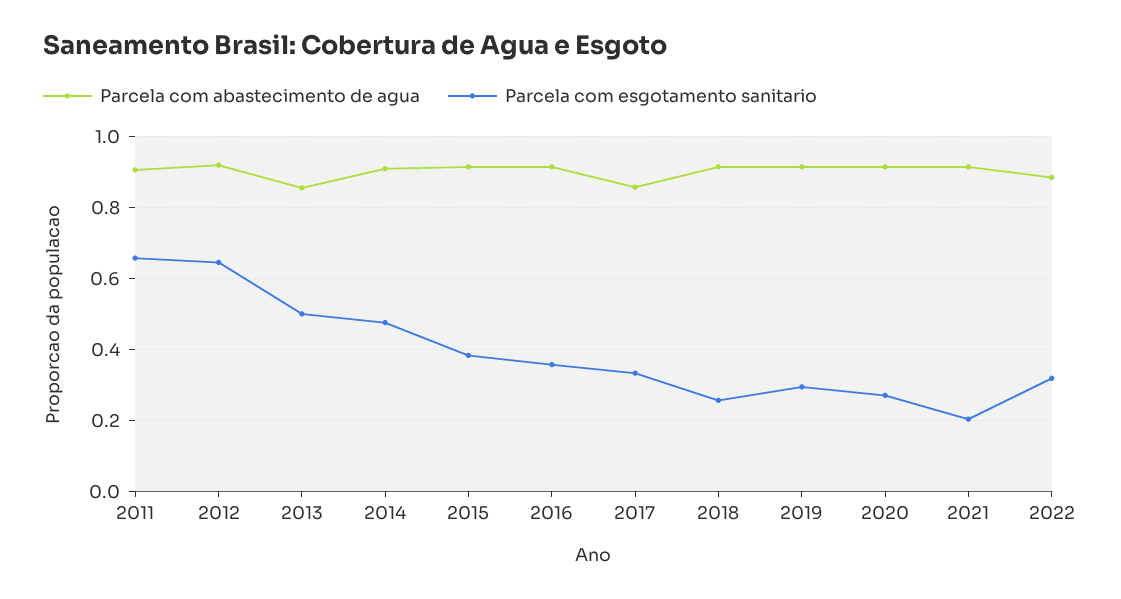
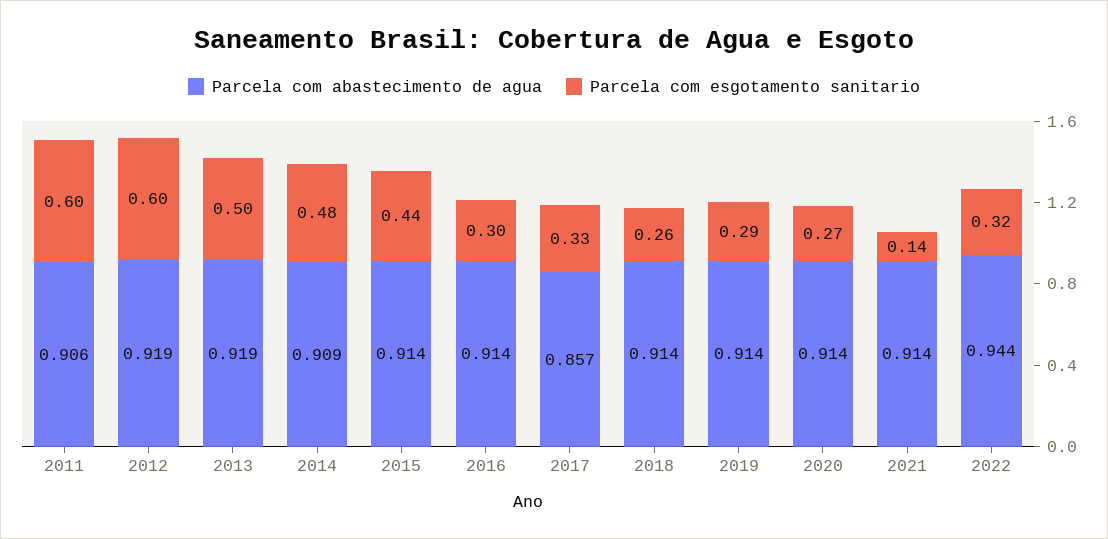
Parcela com esgotamento sanitario, 2011: 0.66 -> 0.6
Parcela com esgotamento sanitario, 2012: 0.64 -> 0.6
Parcela com abastecimento de agua, 2013: 0.86 -> 0.919
Parcela com esgotamento sanitario, 2015: 0.38 -> 0.44
Parcela com esgotamento sanitario, 2016: 0.36 -> 0.3
Parcela com esgotamento sanitario, 2021: 0.2 -> 0.14
Parcela com abastecimento de agua, 2022: 0.88 -> 0.944

